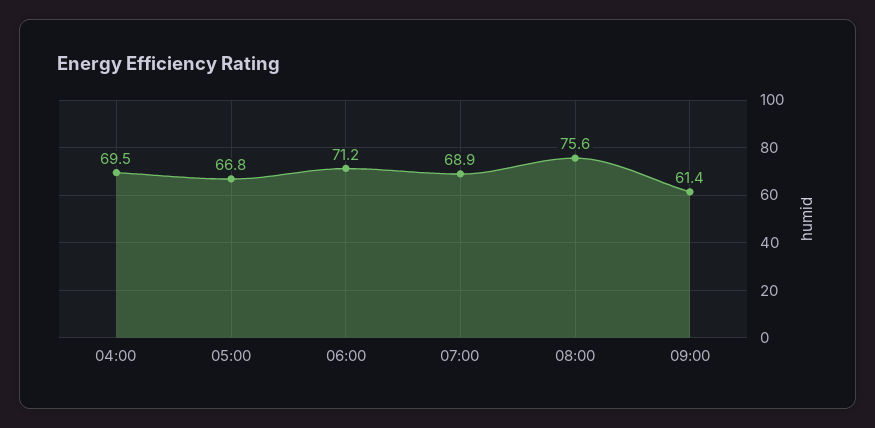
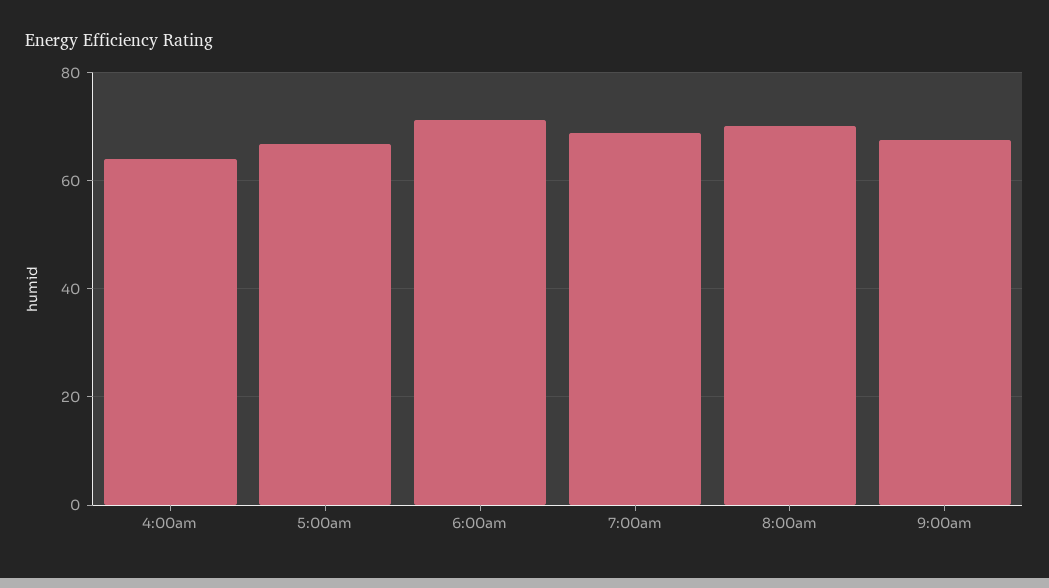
04:00: 69.5 -> 64
08:00: 75.6 -> 70
09:00: 61.4 -> 68

